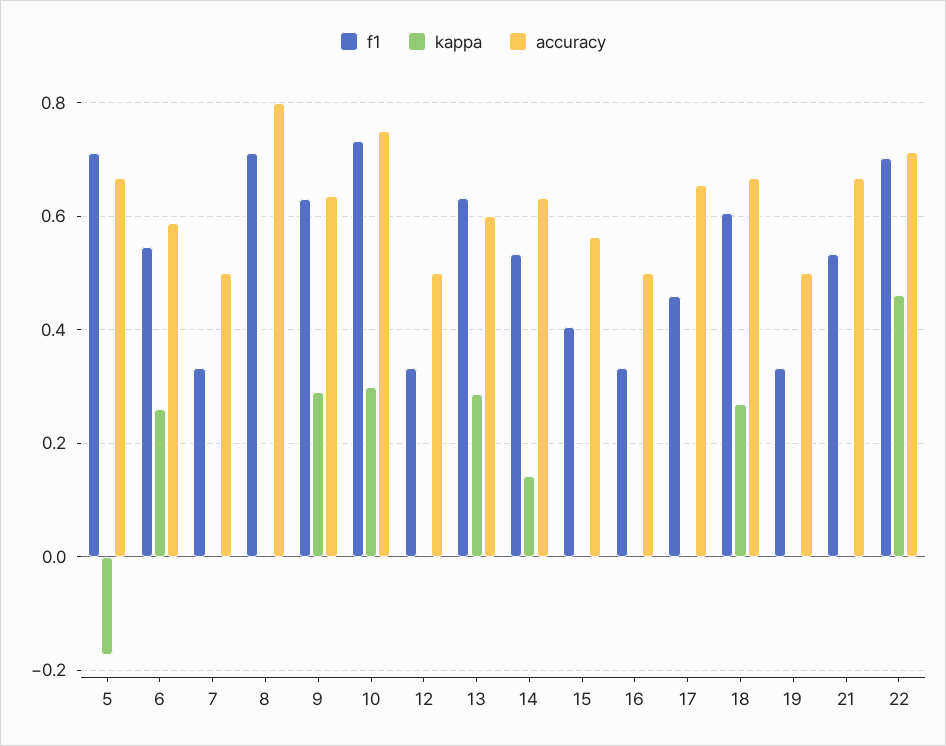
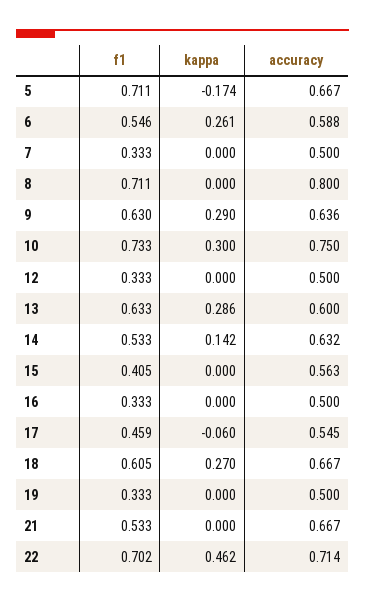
kappa, 17: 0 -> -0.06
accuracy, 17: 0.66 -> 0.545

